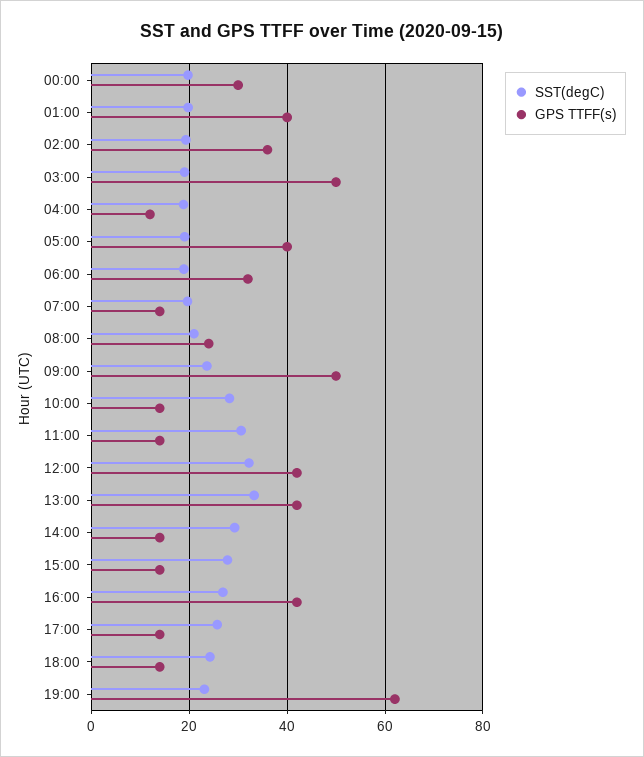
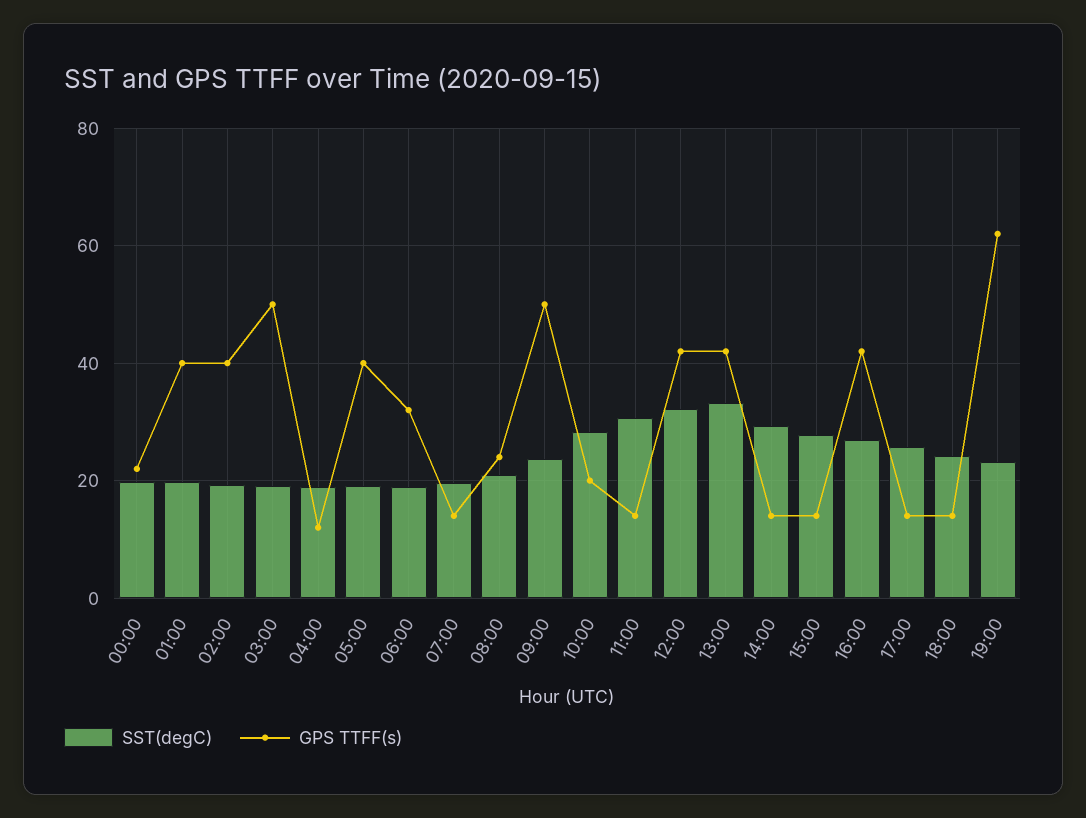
GPS TTFF(s), 00:00: 30 -> 22
GPS TTFF(s), 02:00: 36 -> 40
GPS TTFF(s), 10:00: 14 -> 20

